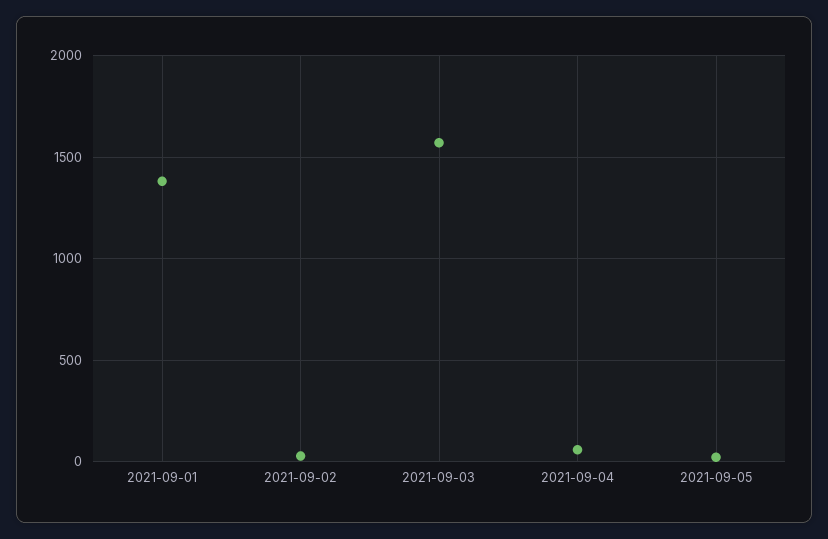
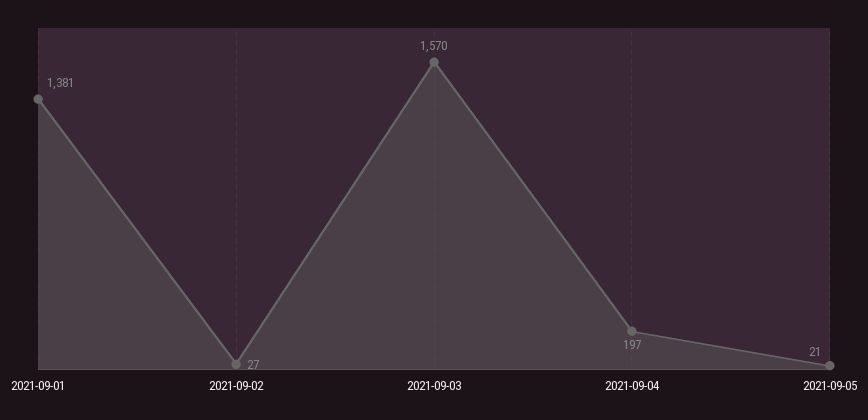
2021-09-04: 50 -> 197

